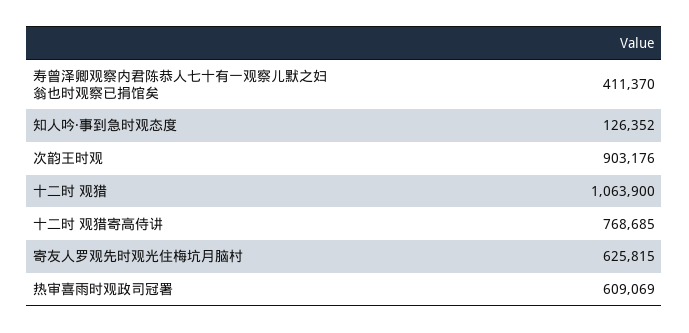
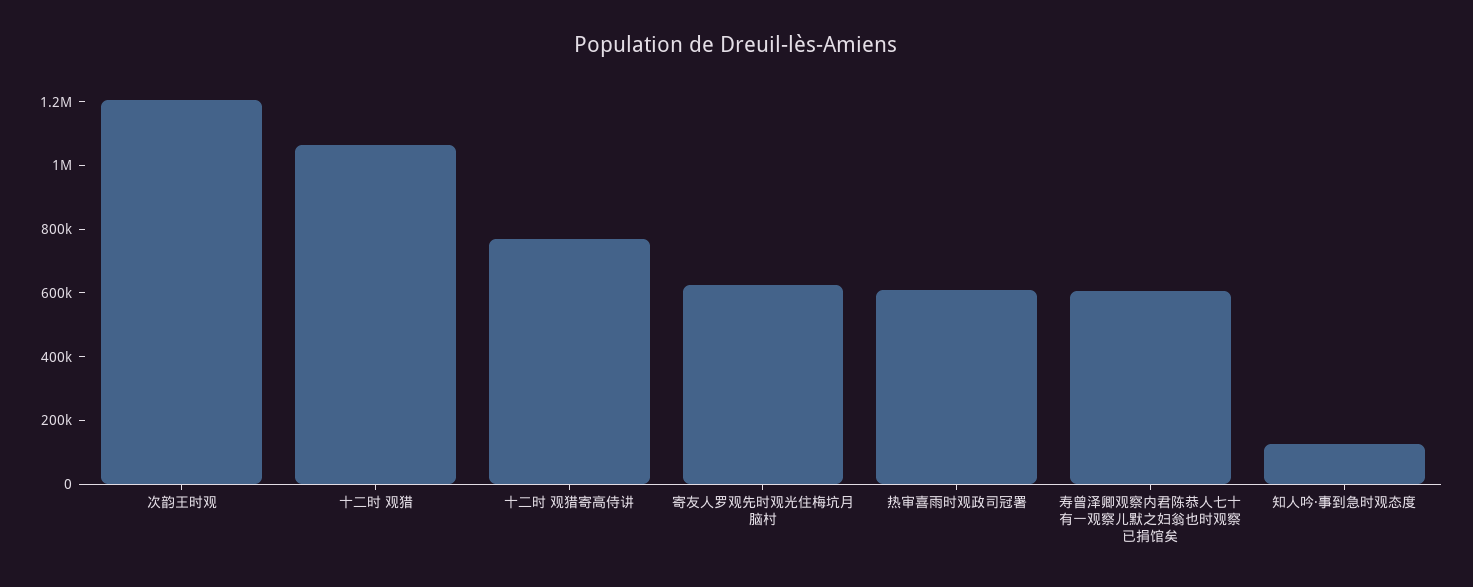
寿曾泽卿观察内君陈恭人七十有一观察儿默之妇翁也时观察已捐馆矣: 411370 -> 600000
次韵王时观: 903176 -> 1200000

